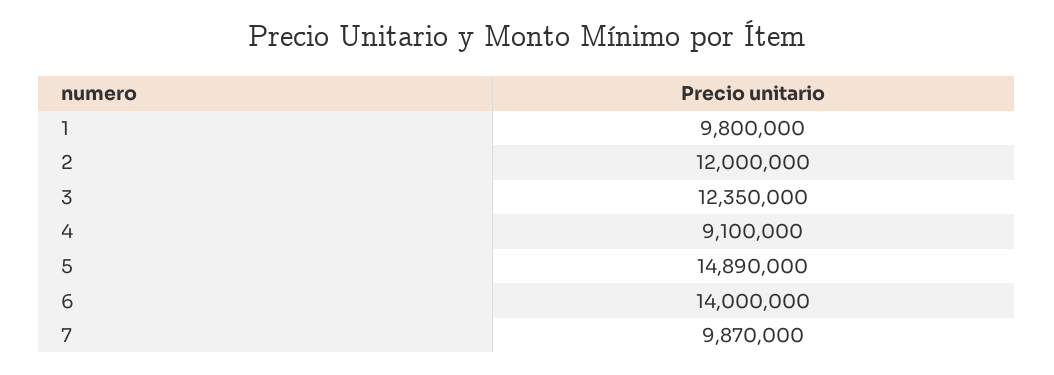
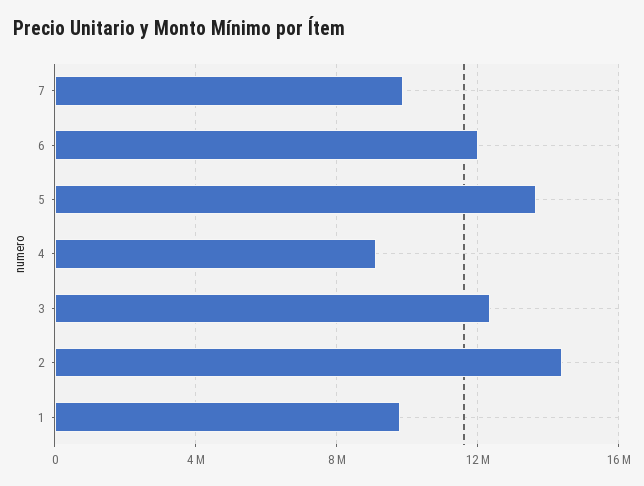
2: 12000000 -> 14500000
5: 14890000 -> 13500000
6: 14000000 -> 12000000

